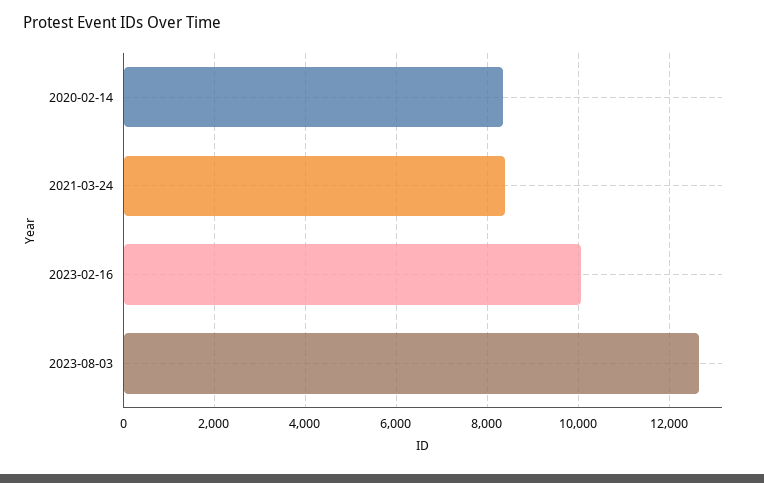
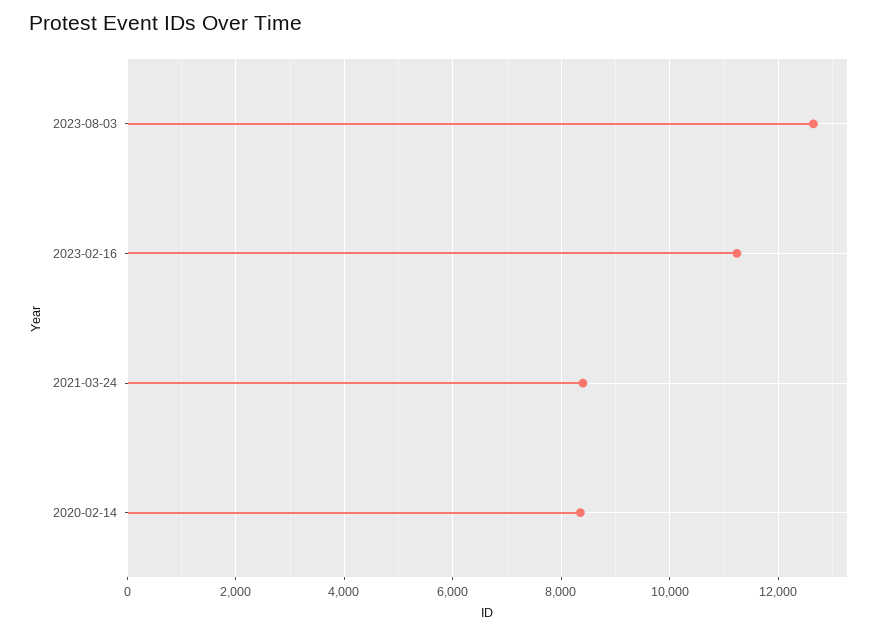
2023-02-16: 10000 -> 11200

